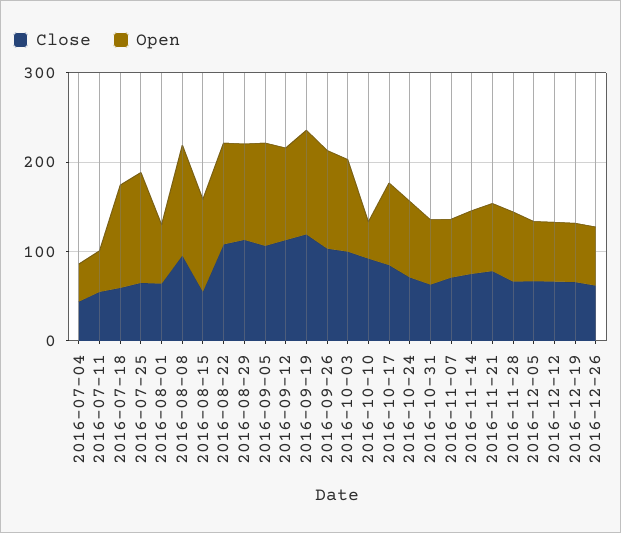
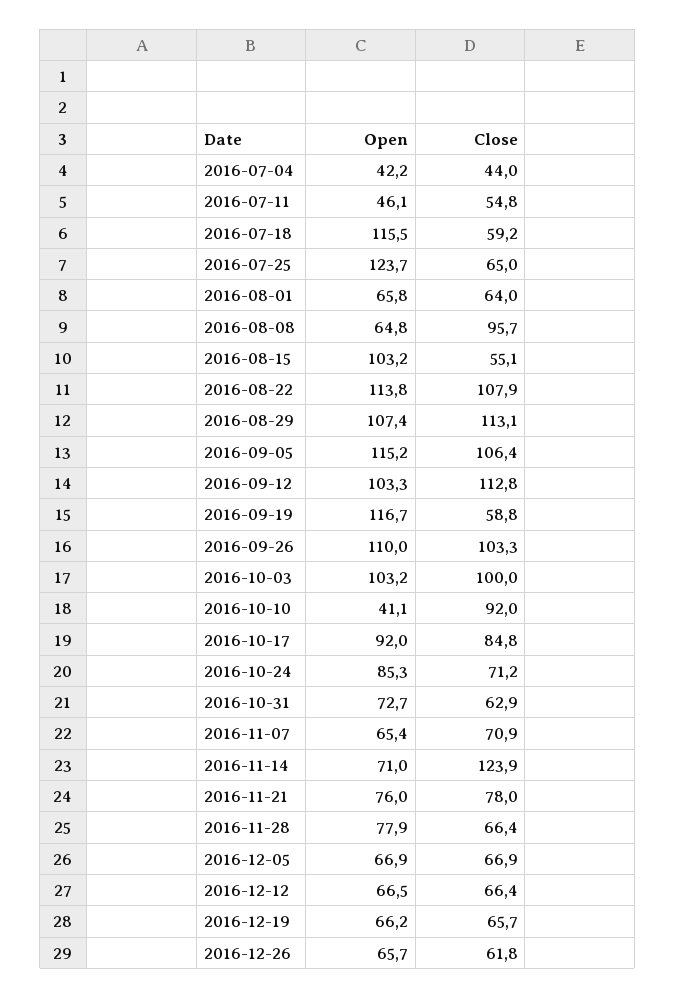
Open, 2016-08-08: 120 -> 64.8
Close, 2016-09-19: 120 -> 58.8
Close, 2016-11-14: 80 -> 123.9

